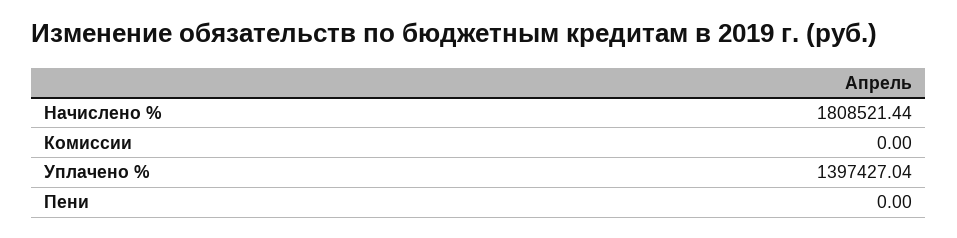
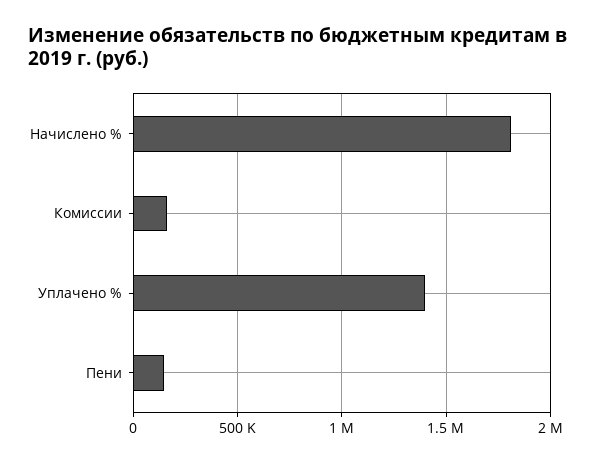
Комиссии: 0 -> 150000
Пени: 0 -> 150000

